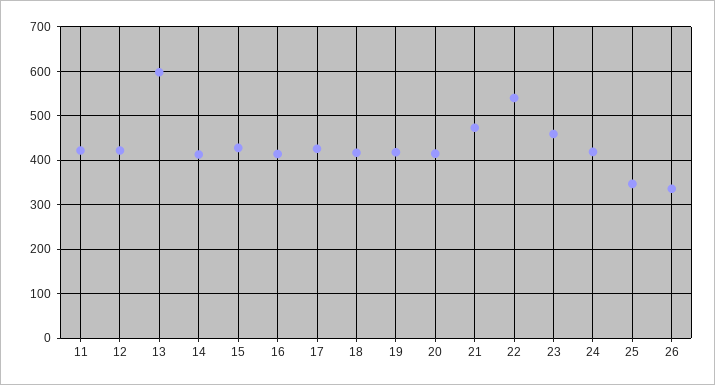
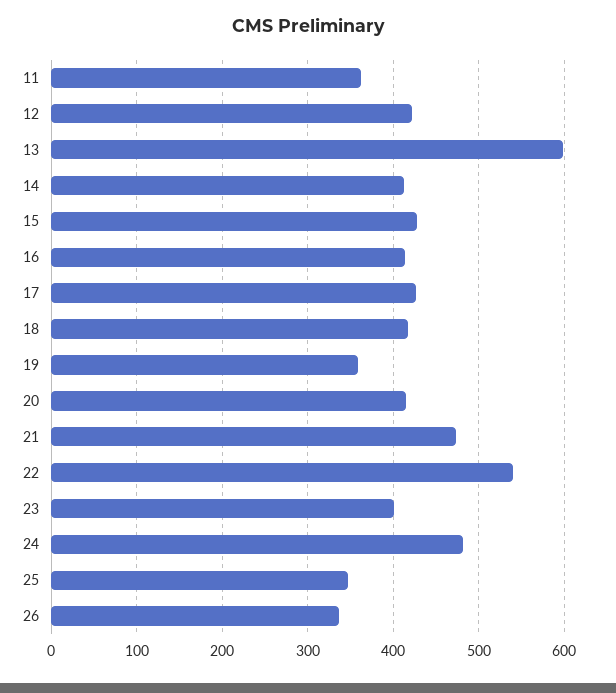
11: 420 -> 360
19: 420 -> 360
23: 460 -> 400
24: 420 -> 480

